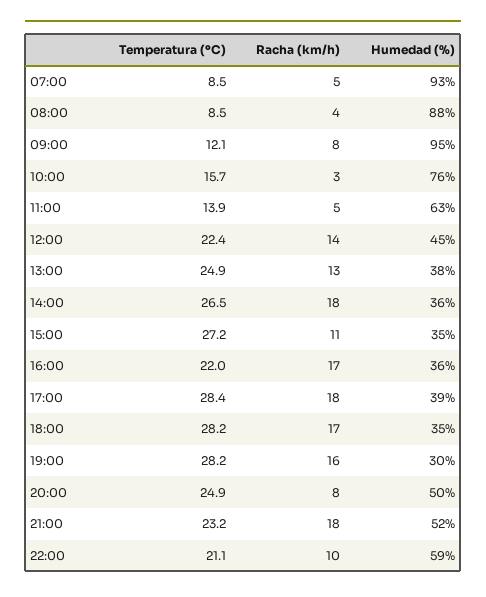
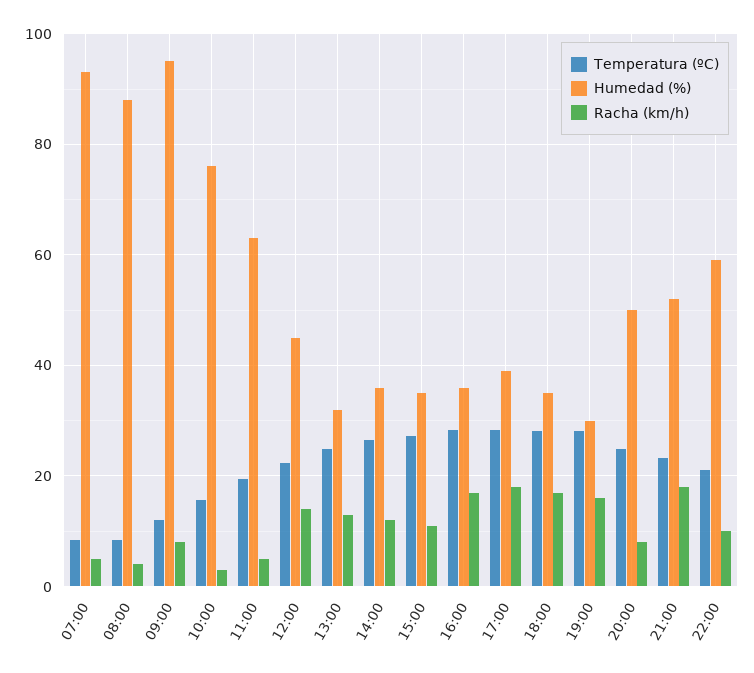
Temperatura (ºC), 11:00: 13.9 -> 20
Humedad (%), 13:00: 38 -> 32
Racha (km/h), 14:00: 18 -> 12
Temperatura (ºC), 16:00: 22 -> 28

